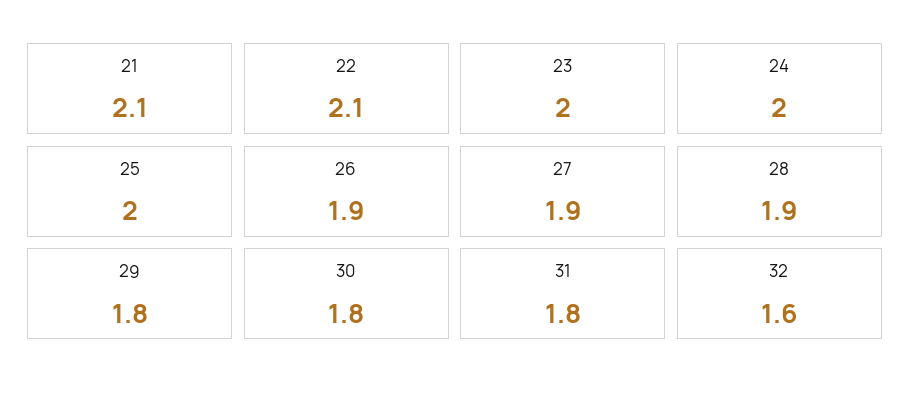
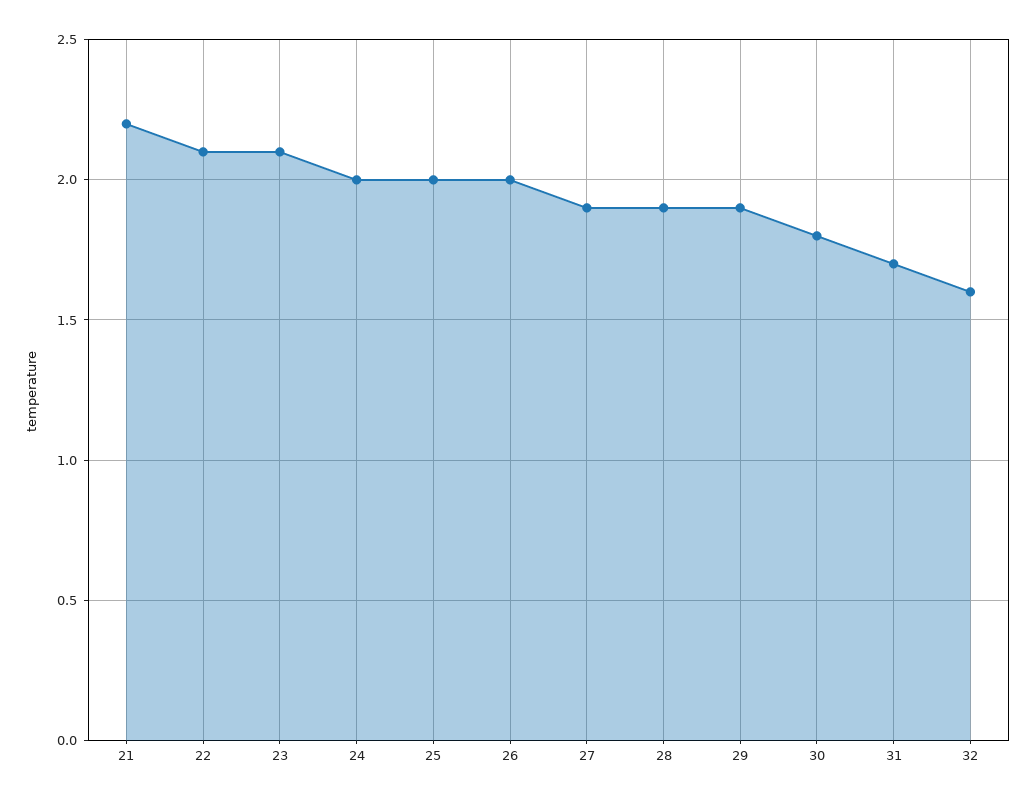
21: 2.1 -> 2.2
23: 2 -> 2.1
26: 1.9 -> 2
29: 1.8 -> 1.9
31: 1.8 -> 1.7

